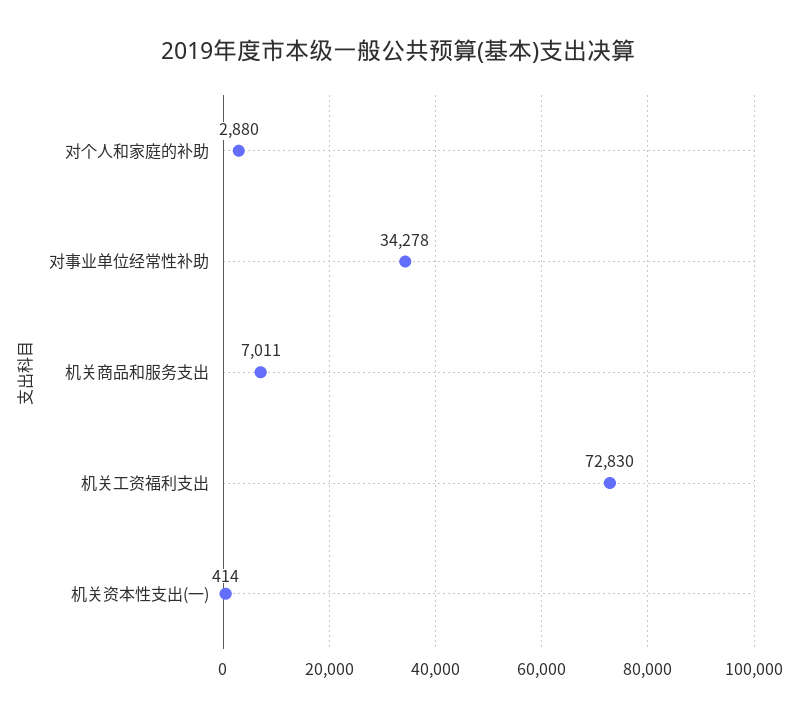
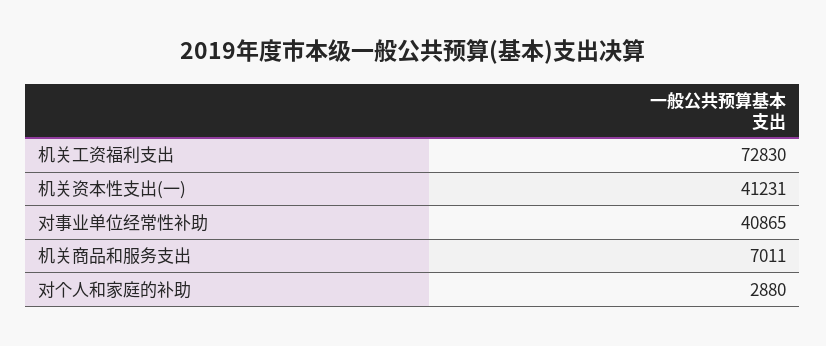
对事业单位经常性补助: 34278 -> 40865
机关资本性支出(一): 414 -> 41231

